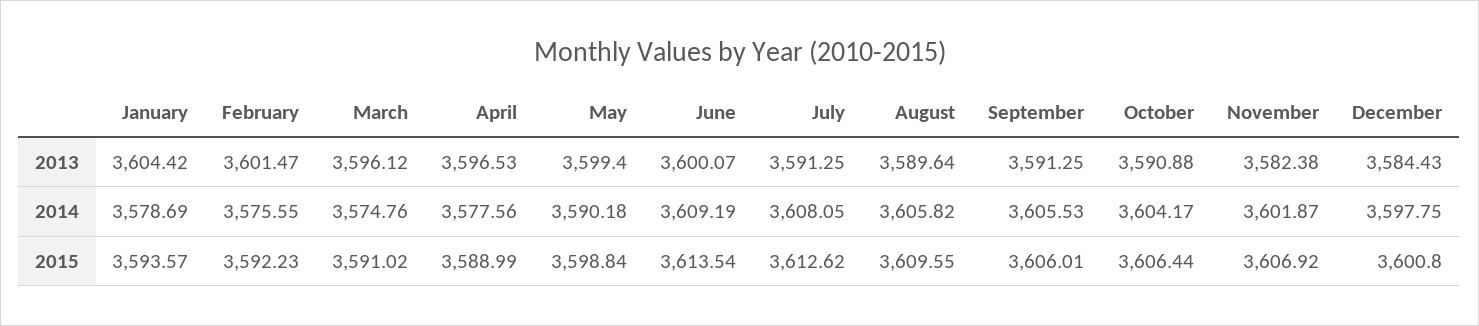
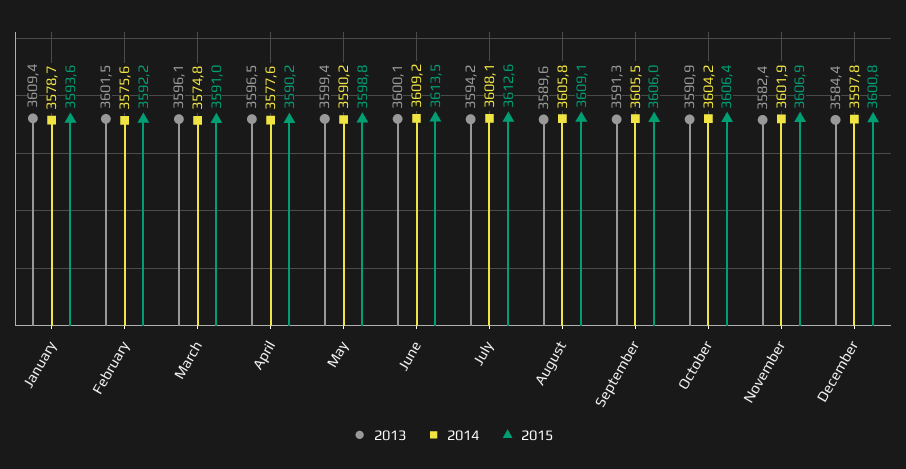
2013, January: 3604.42 -> 3609.4
2013, July: 3591.25 -> 3594.2
2015, April: 3588.99 -> 3590.2
2015, August: 3609.55 -> 3609.1

